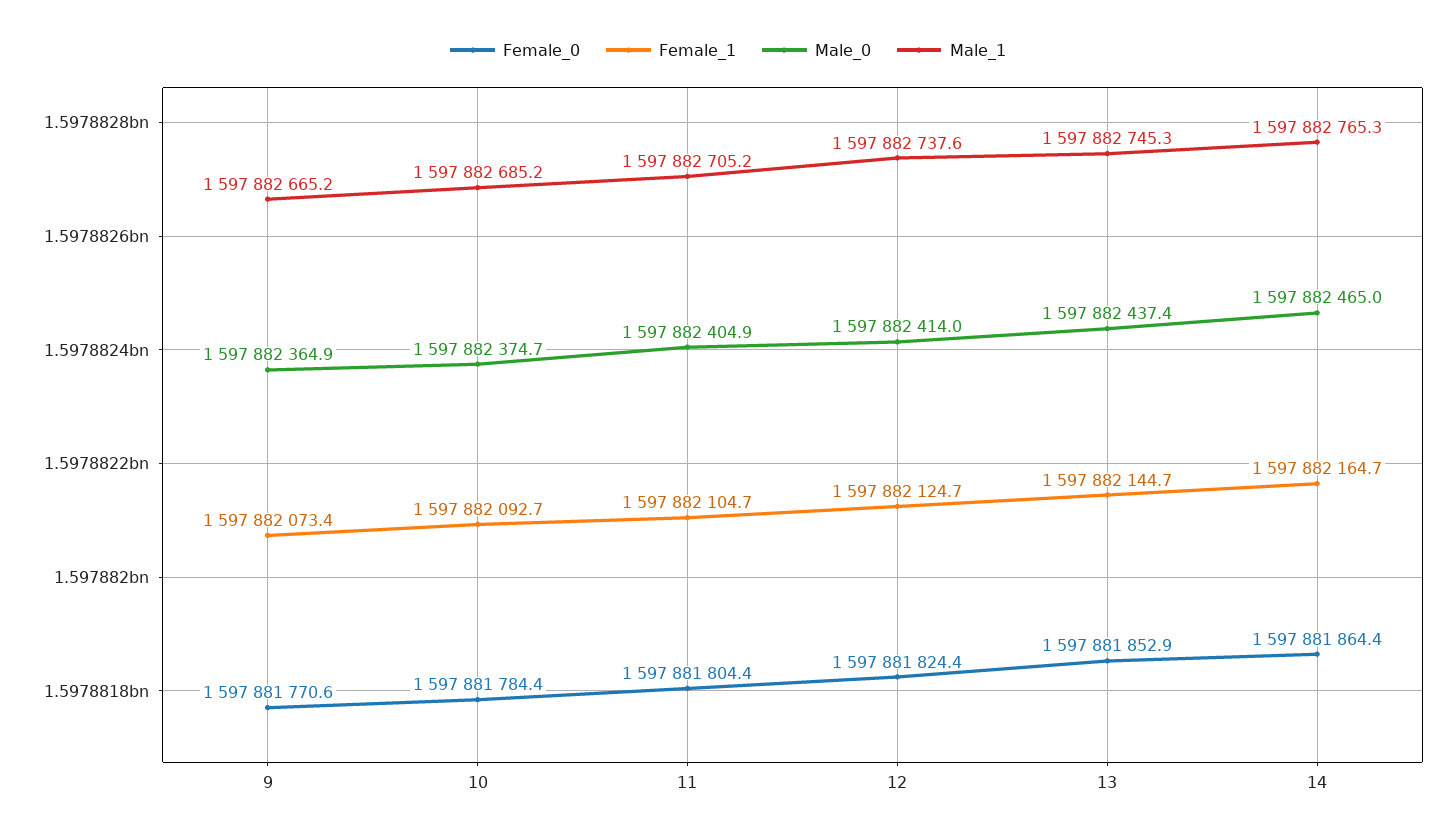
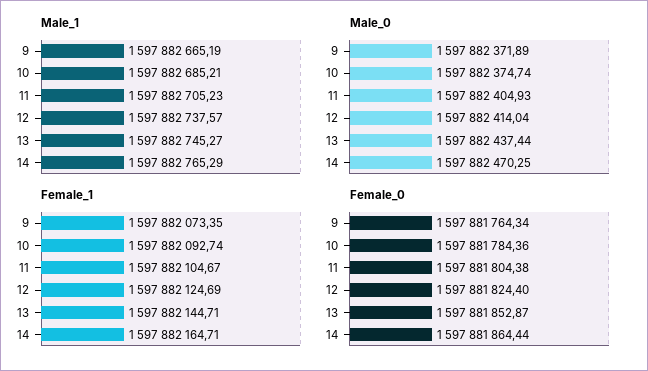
Female_0, 9: 1597881770.6 -> 1597881764.34
Male_0, 9: 1597882364.9 -> 1597882371.89
Male_0, 14: 1597882465 -> 1597882470.25

